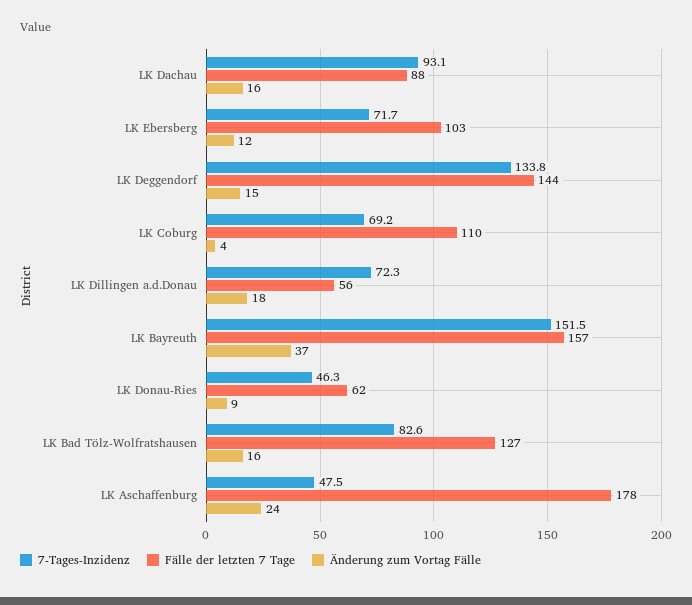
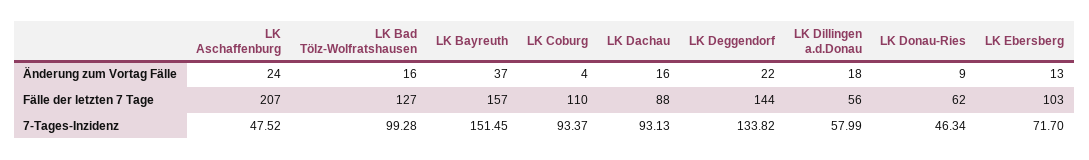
Änderung zum Vortag Fälle, LK Ebersberg: 12 -> 13
Änderung zum Vortag Fälle, LK Deggendorf: 15 -> 22
7-Tages-Inzidenz, LK Coburg: 69.2 -> 93.37
7-Tages-Inzidenz, LK Dillingen a.d.Donau: 72.3 -> 57.99
7-Tages-Inzidenz, LK Bad Tölz-Wolfratshausen: 82.6 -> 99.28
Fälle der letzten 7 Tage, LK Aschaffenburg: 178 -> 207

